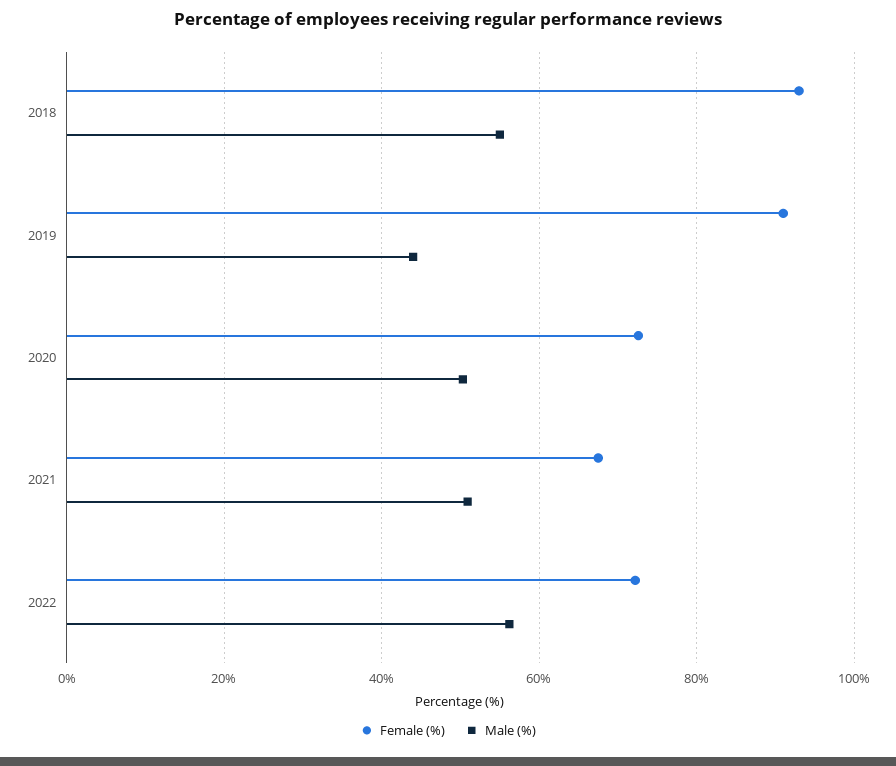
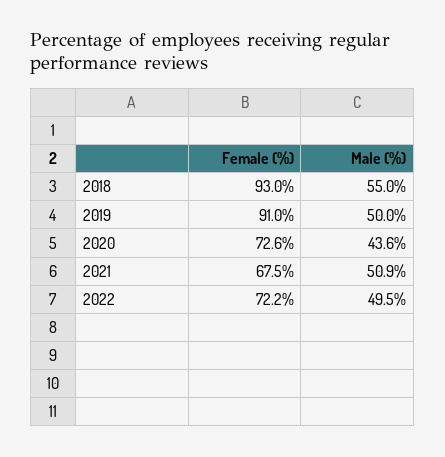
Male (%), 2019: 44 -> 50
Male (%), 2020: 50 -> 43.6
Male (%), 2022: 56 -> 49.5

